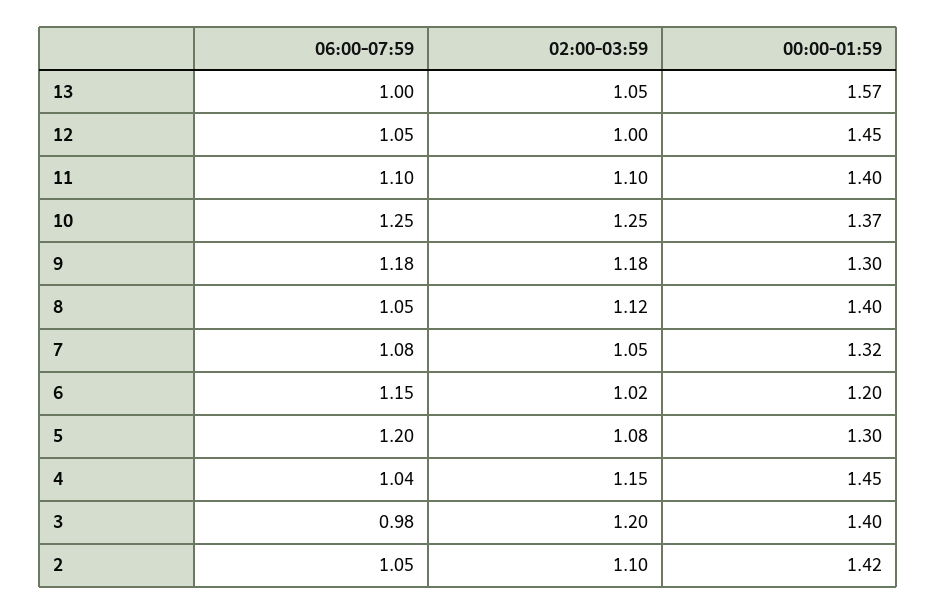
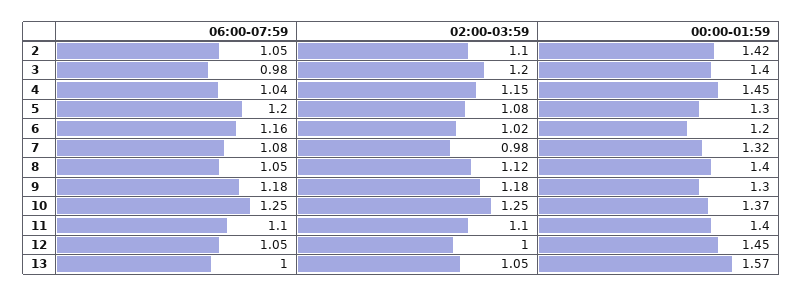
02:00-03:59, 7: 1.05 -> 0.98
06:00-07:59, 6: 1.15 -> 1.16

